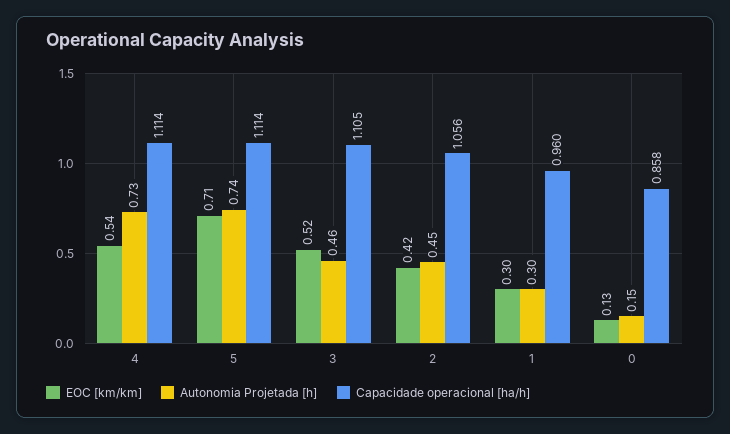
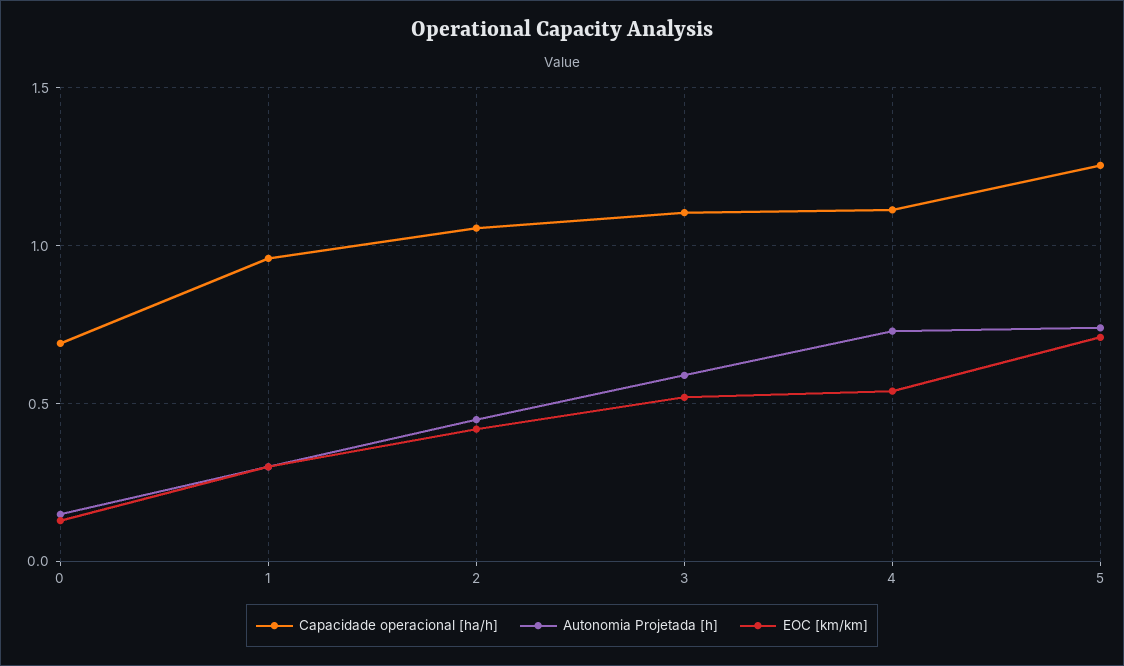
Capacidade operacional [ha/h], 5: 1.114 -> 1.25
Autonomia Projetada [h], 3: 0.46 -> 0.6
Capacidade operacional [ha/h], 0: 0.858 -> 0.7

